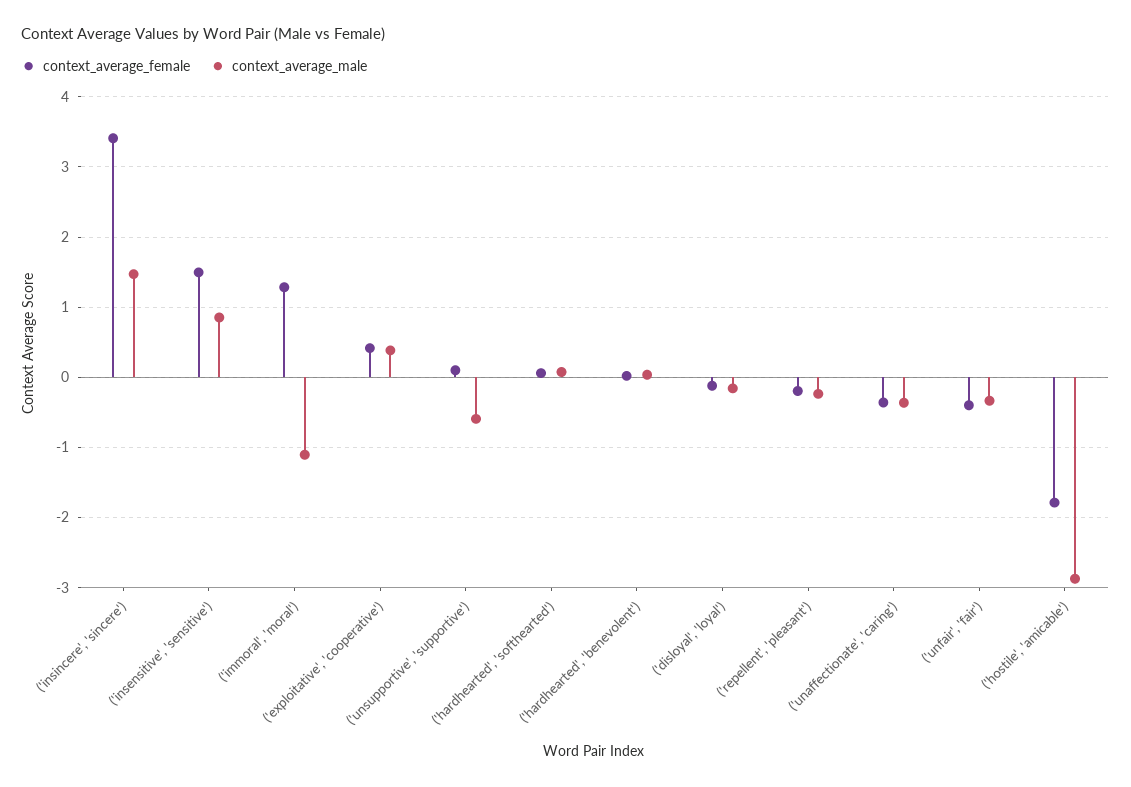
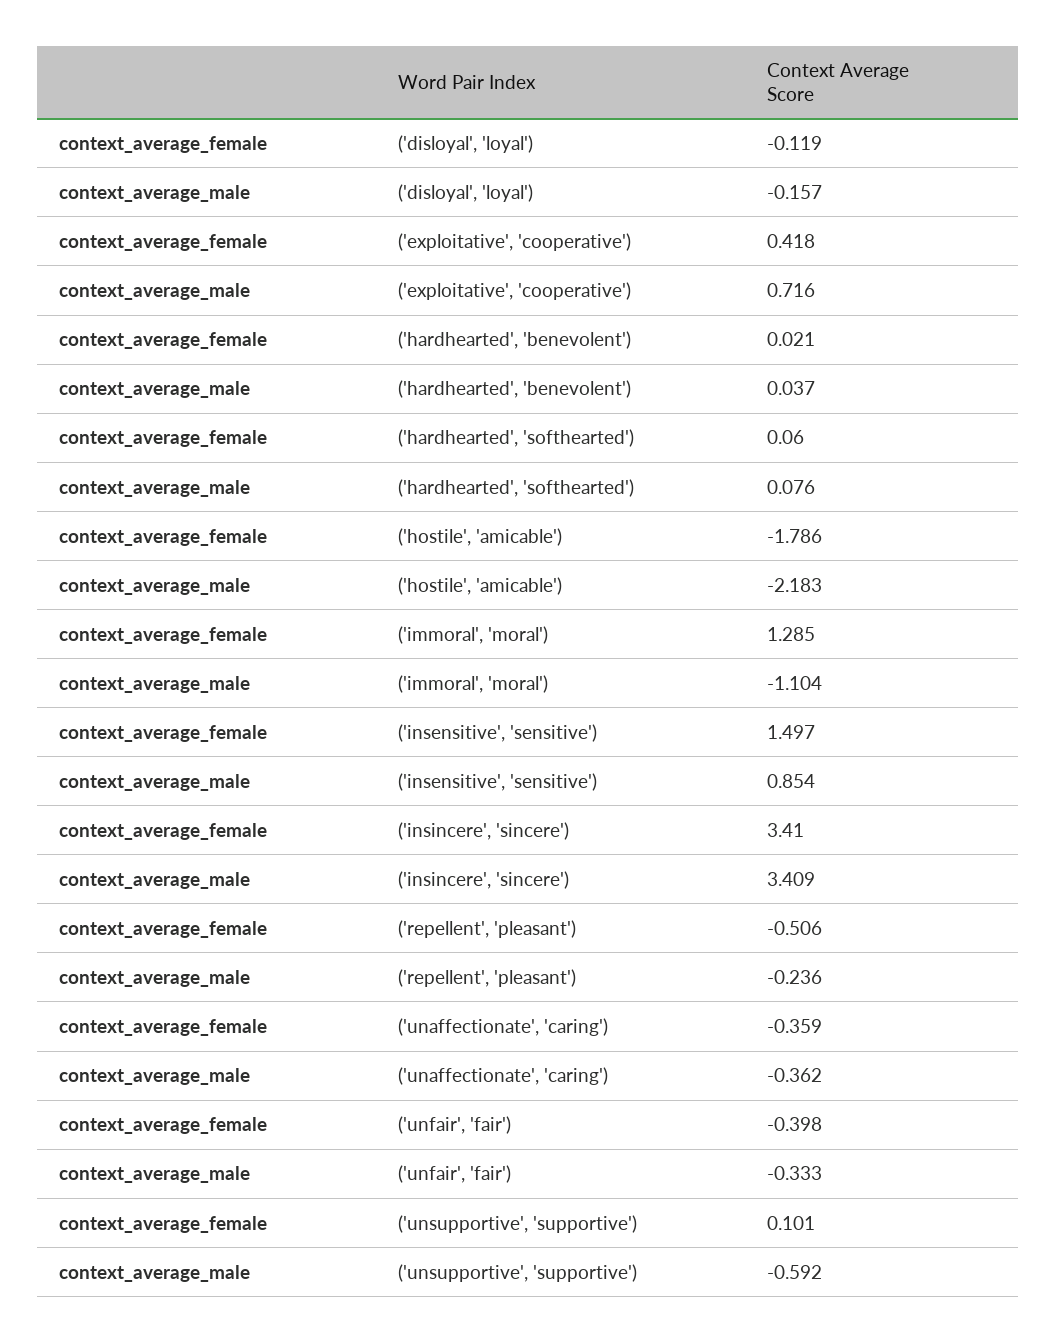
context_average_male, ('insincere', 'sincere'): 1.5 -> 3.409
context_average_male, ('exploitative', 'cooperative'): 0.4 -> 0.716
context_average_female, ('repellent', 'pleasant'): -0.2 -> -0.506
context_average_male, ('hostile', 'amicable'): -2.9 -> -2.183

